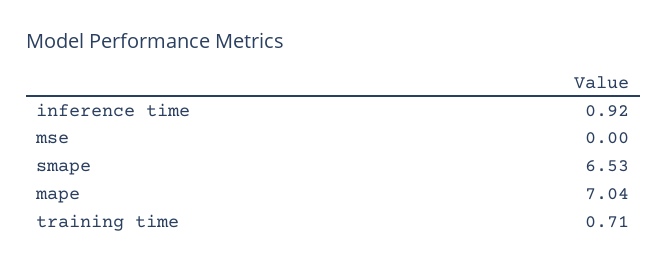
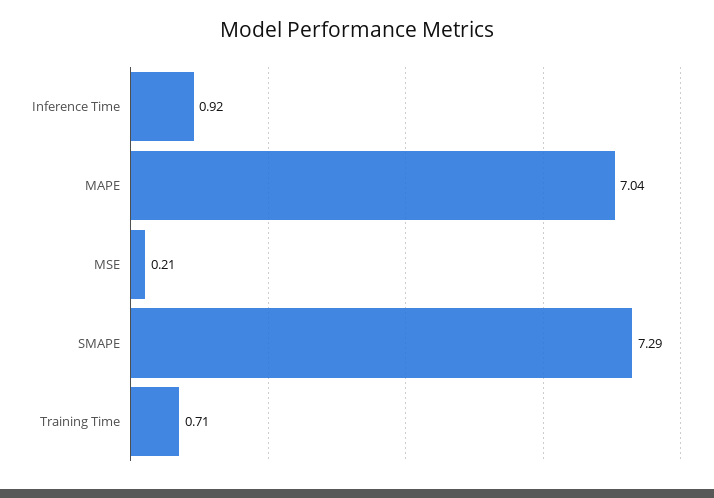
mse: 0 -> 0.21
smape: 6.53 -> 7.29

